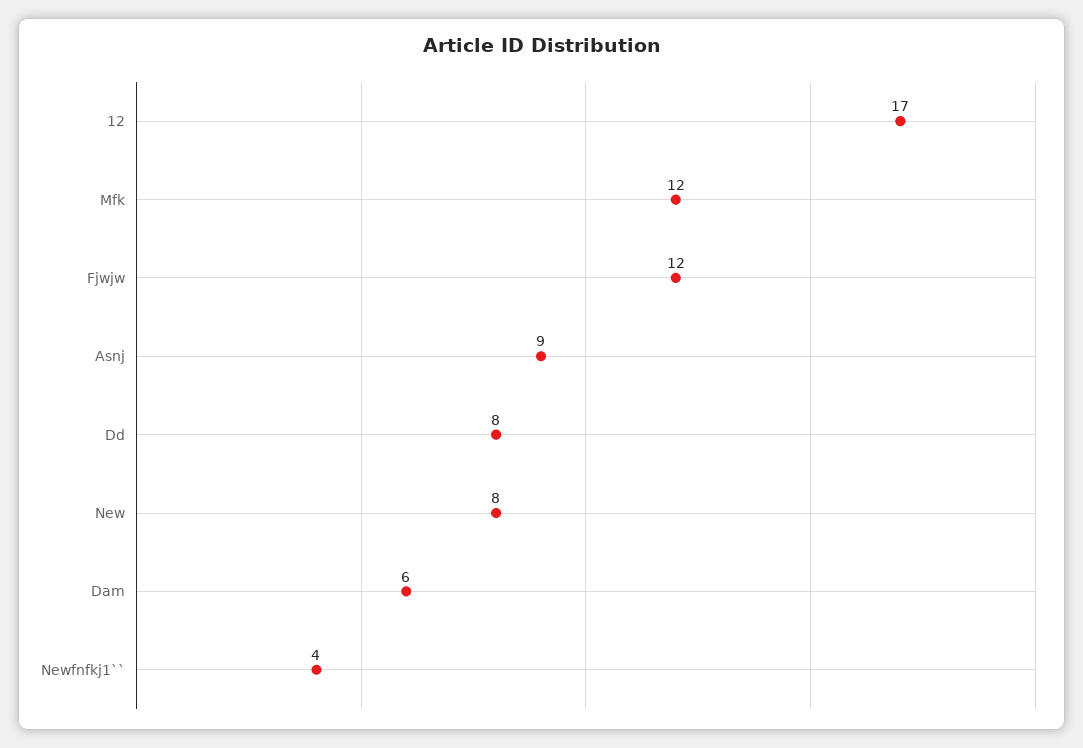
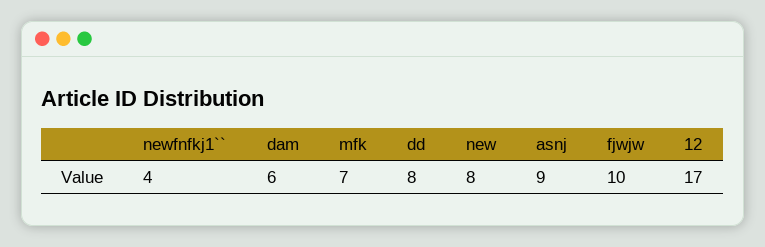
Mfk: 12 -> 7
Fjwjw: 12 -> 10

